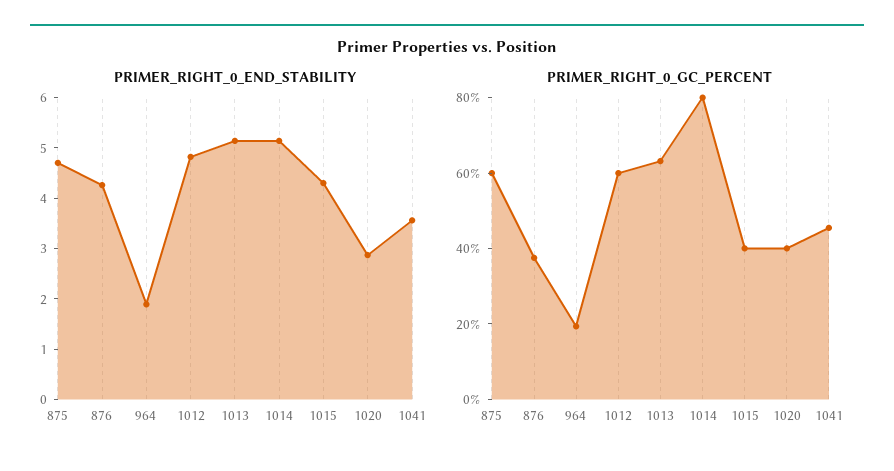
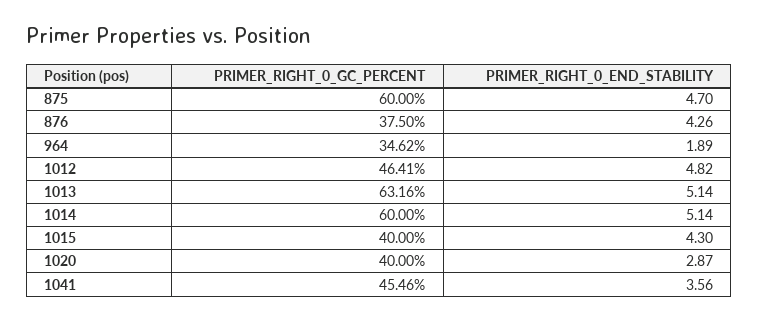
PRIMER_RIGHT_0_GC_PERCENT, 964: 20 -> 34.62
PRIMER_RIGHT_0_GC_PERCENT, 1012: 60 -> 46.41
PRIMER_RIGHT_0_GC_PERCENT, 1014: 80 -> 60

